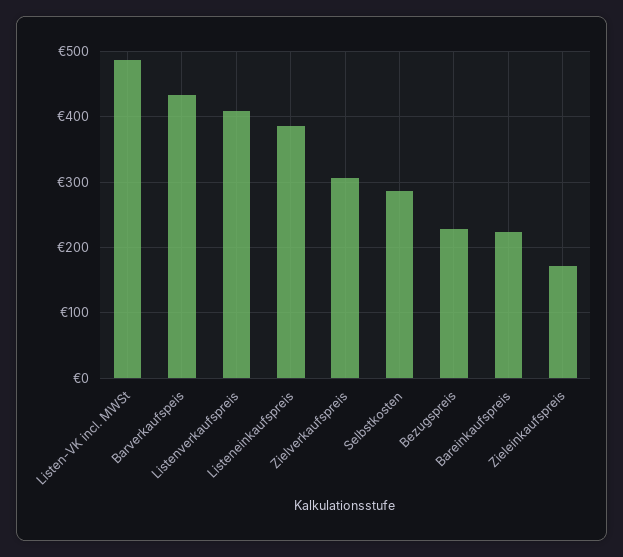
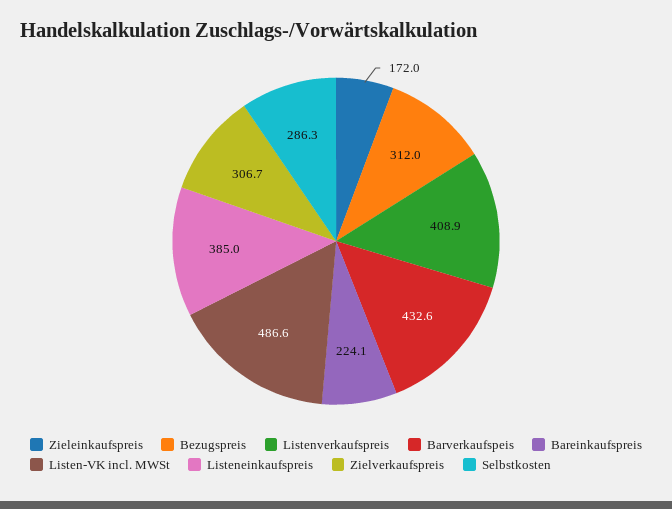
Bezugspreis: 230 -> 312

